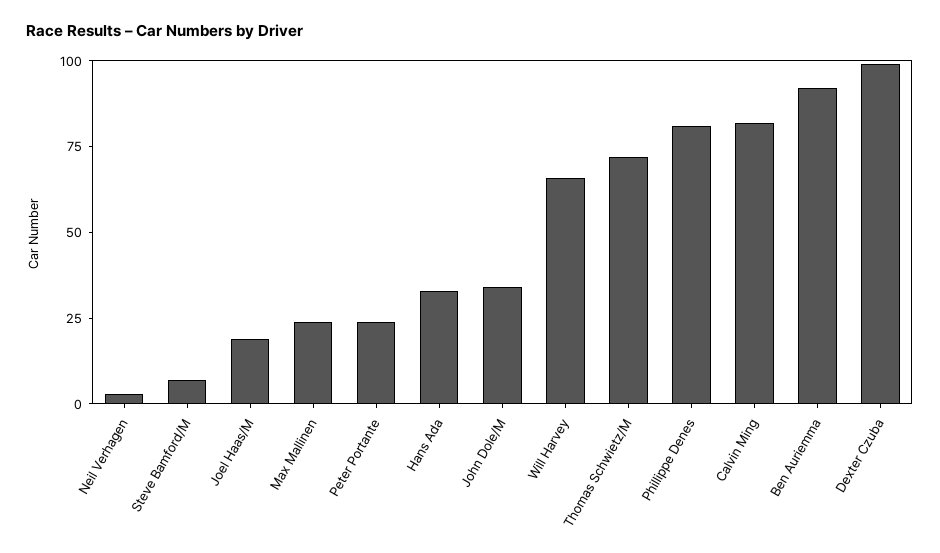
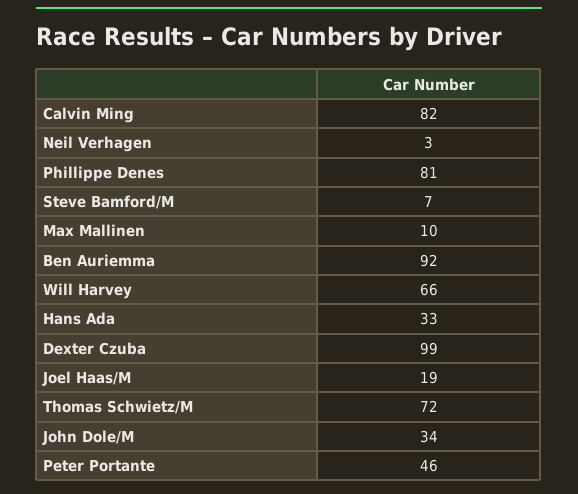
Max Mallinen: 25 -> 10
Peter Portante: 25 -> 46

